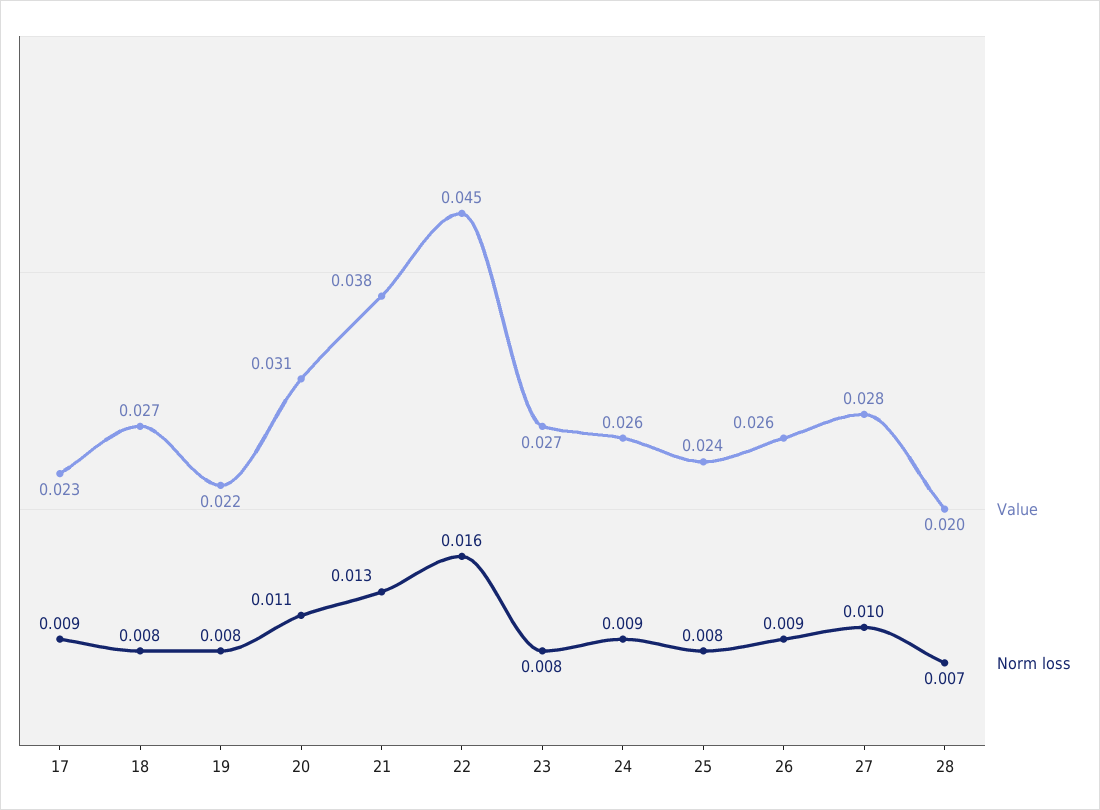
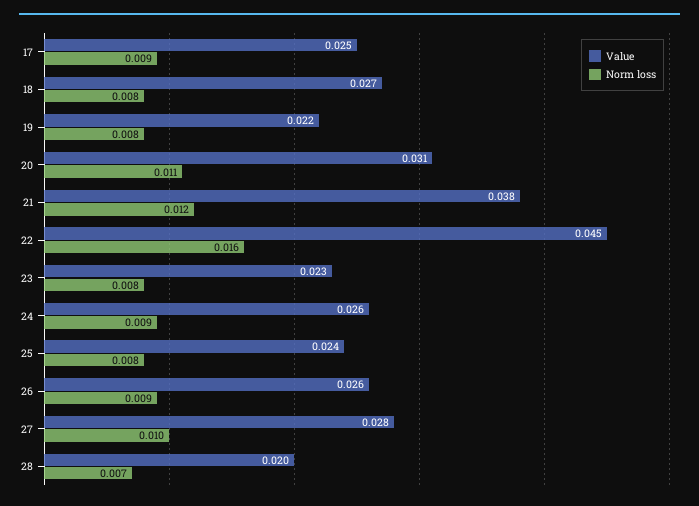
Value, 17: 0.023 -> 0.025
Norm loss, 21: 0.013 -> 0.012
Value, 23: 0.027 -> 0.023

